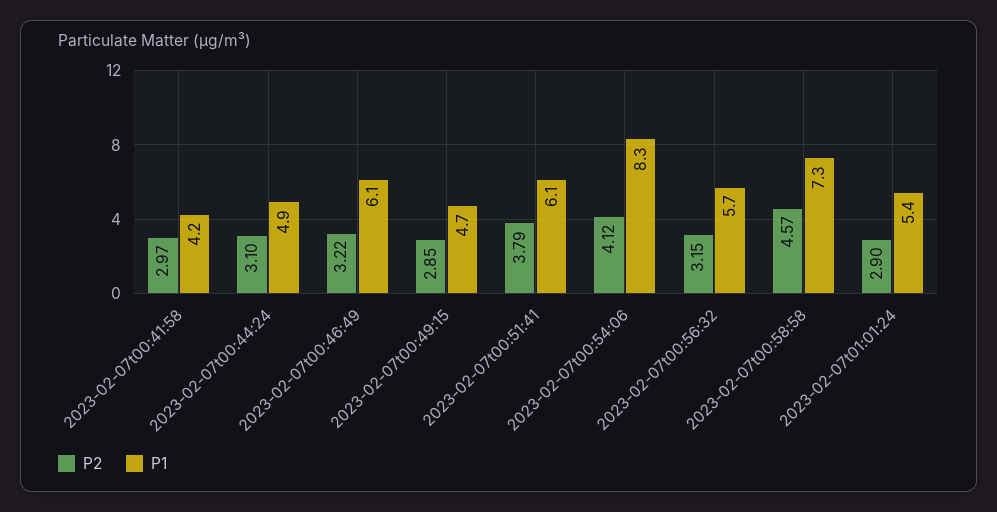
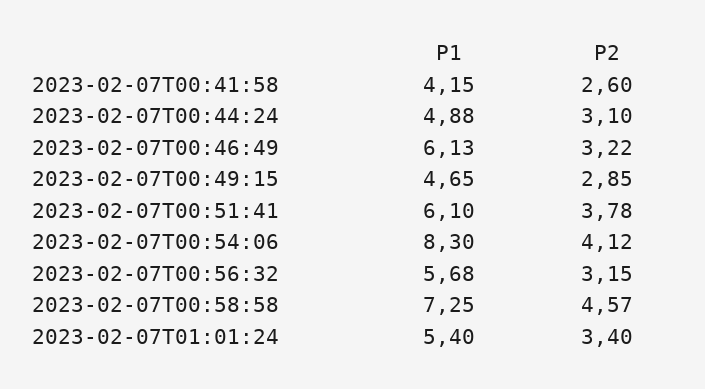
P2, 2023-02-07t00:41:58: 2.97 -> 2.6
P2, 2023-02-07t00:51:41: 3.79 -> 3.78
P2, 2023-02-07t01:01:24: 2.9 -> 3.4

